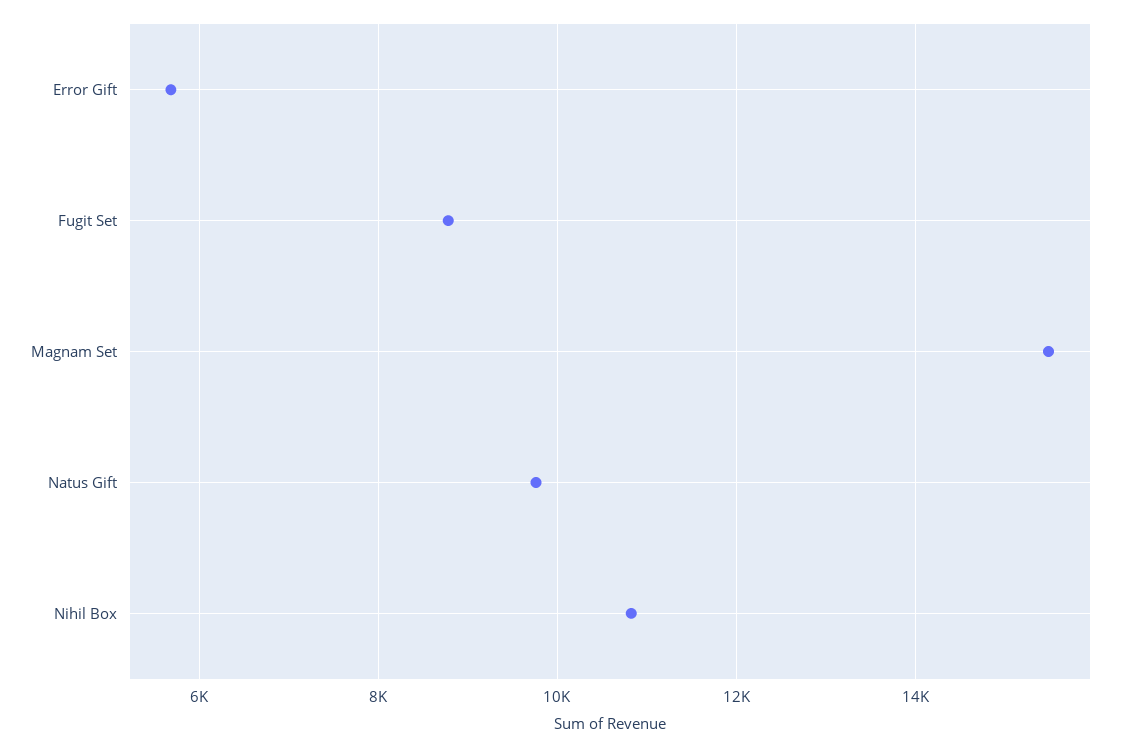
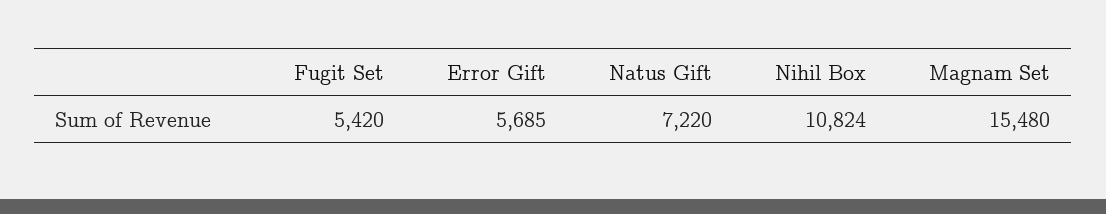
Fugit Set: 8800 -> 5420
Natus Gift: 9800 -> 7220

